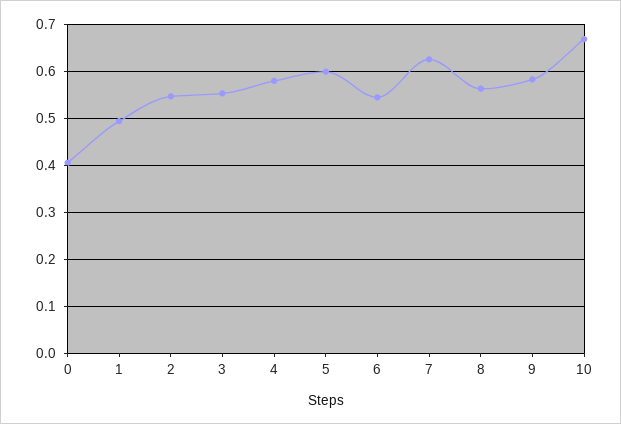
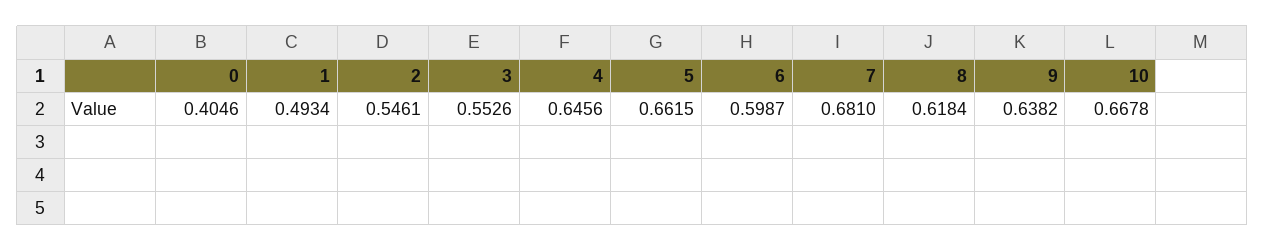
4: 0.58 -> 0.6456
5: 0.6 -> 0.6615
6: 0.54 -> 0.5987
7: 0.62 -> 0.681
8: 0.56 -> 0.6184
9: 0.58 -> 0.6382

